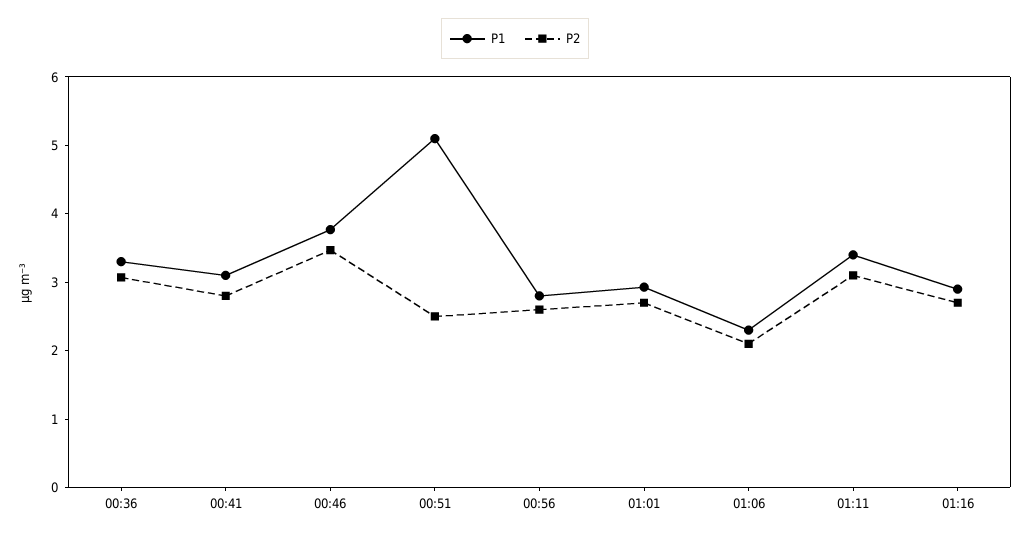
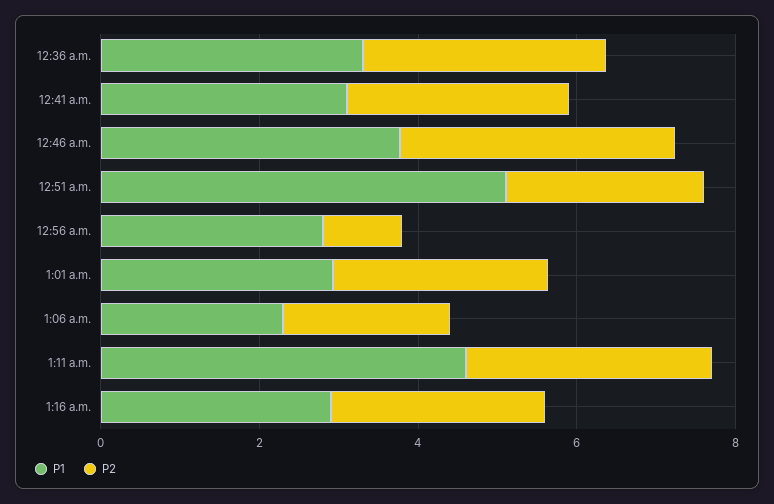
P2, 00:56: 2.6 -> 1
P1, 01:11: 3.4 -> 4.5

